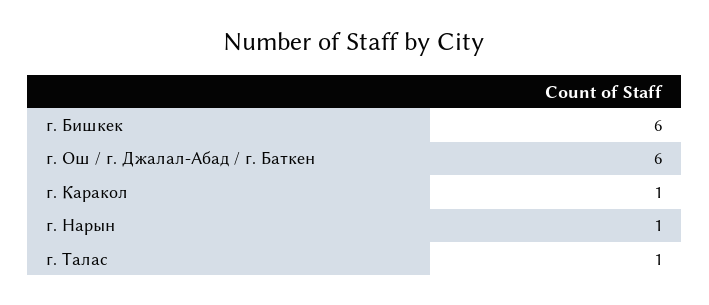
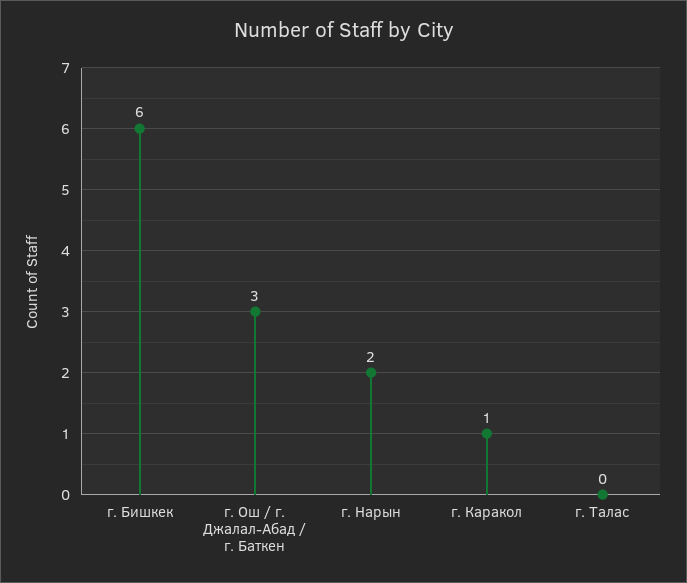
г. Ош / г. Джалал-Абад / г. Баткен: 6 -> 3
г. Нарын: 1 -> 2
г. Талас: 1 -> 0

